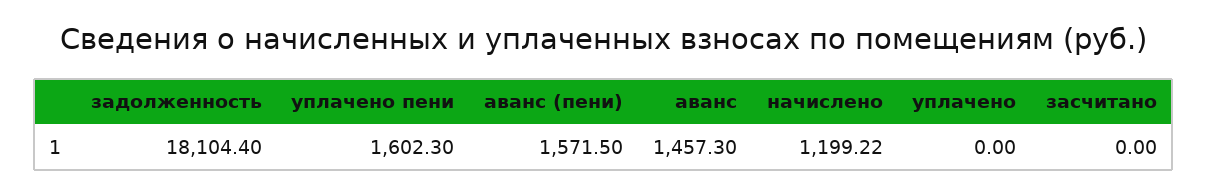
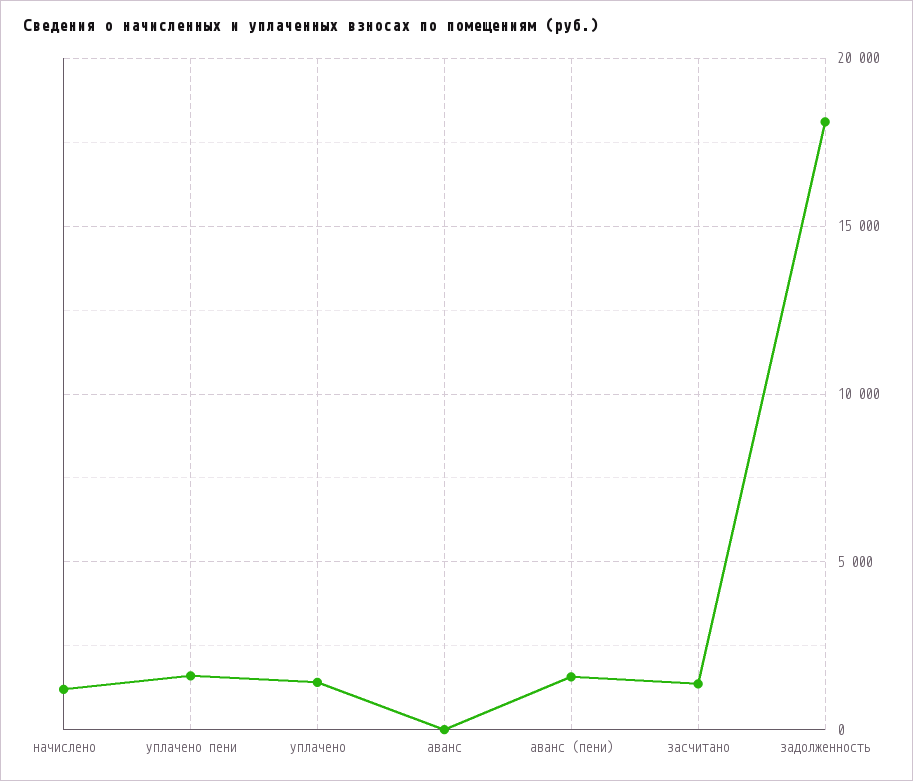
аванс: 1457.3 -> 0
уплачено: 0 -> 1500
засчитано: 0 -> 1500

